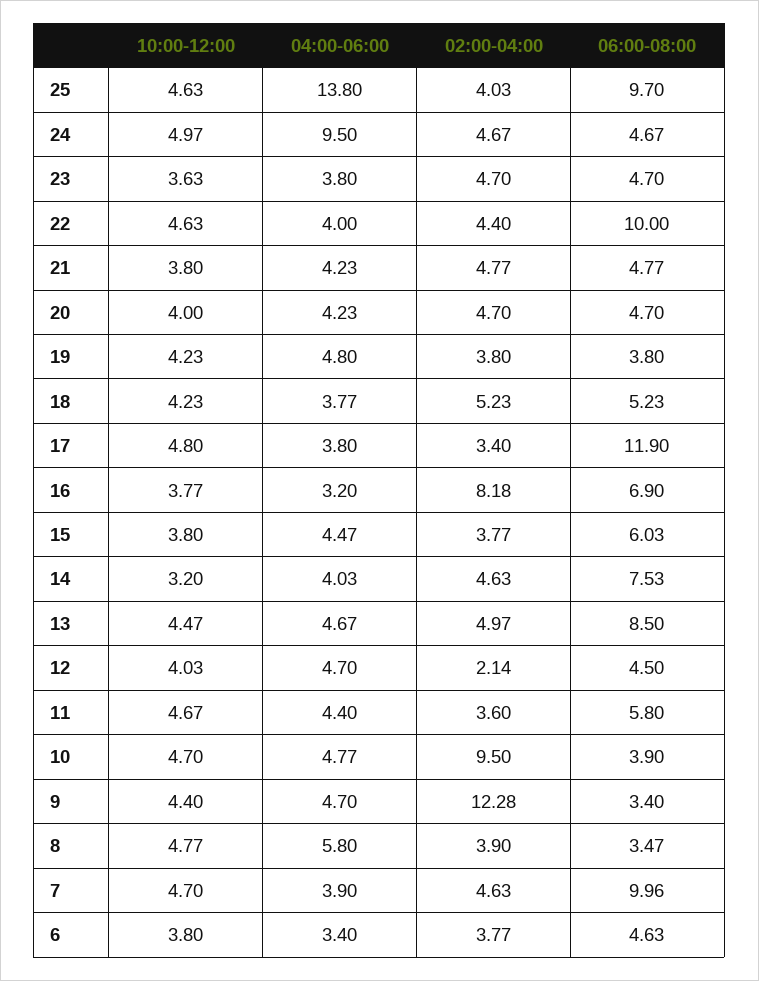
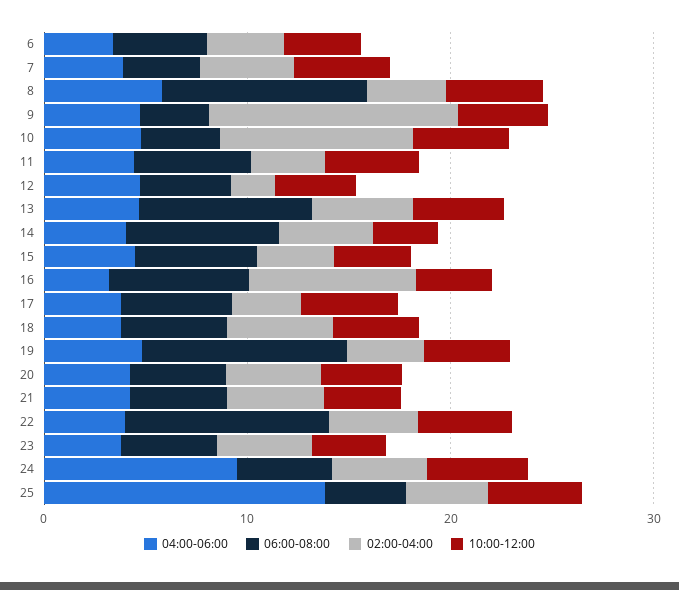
06:00-08:00, 25: 9.7 -> 4
06:00-08:00, 19: 3.8 -> 10
06:00-08:00, 17: 11.9 -> 6
06:00-08:00, 8: 3.47 -> 10
06:00-08:00, 7: 9.96 -> 4

